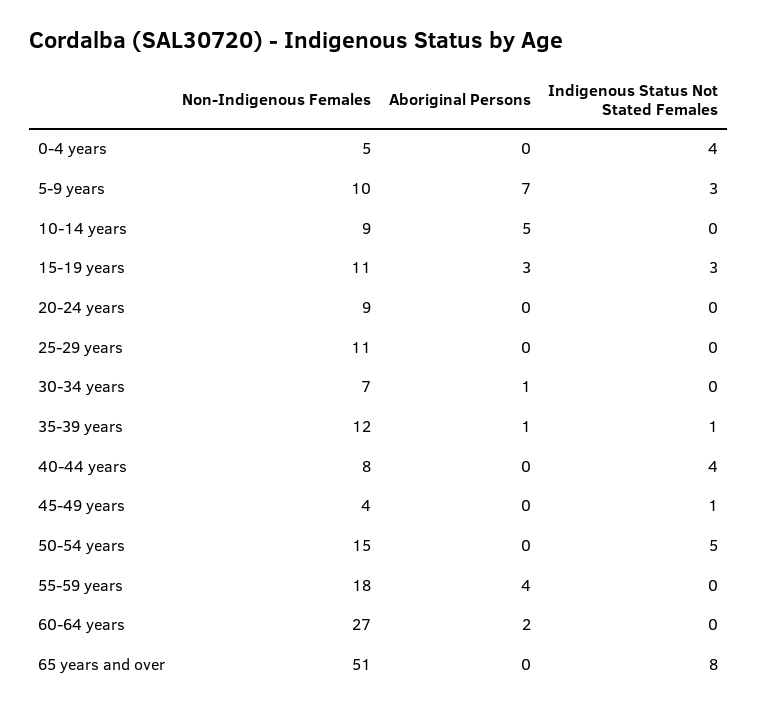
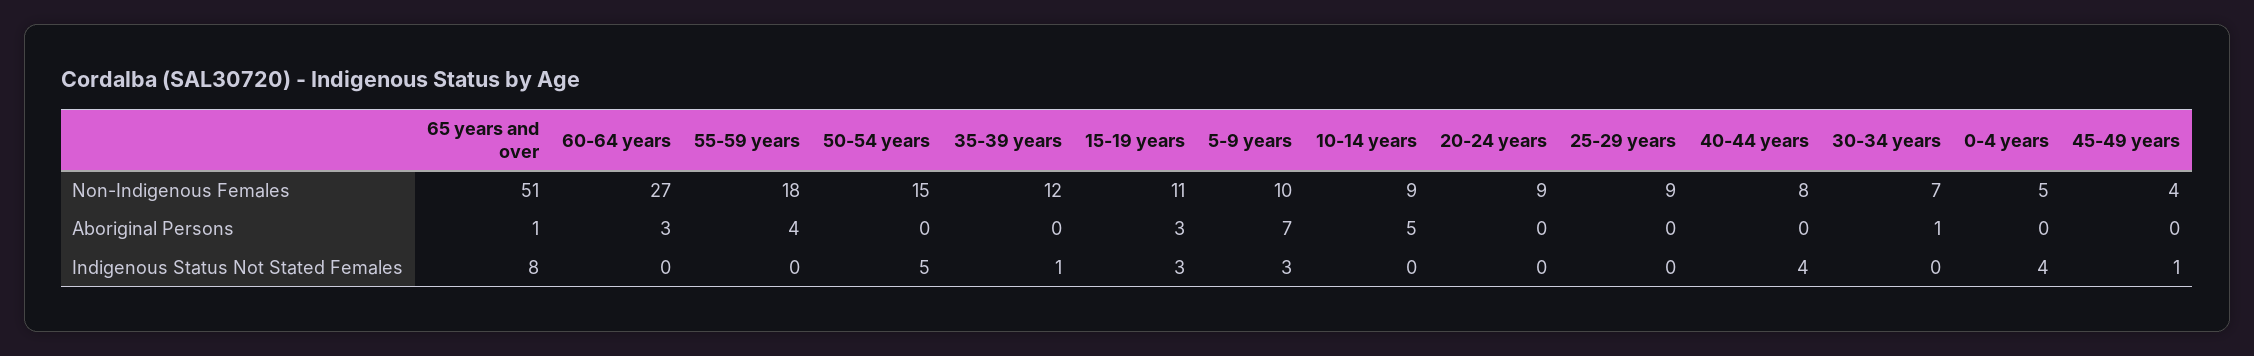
Non-Indigenous Females, 25-29 years: 11 -> 9
Aboriginal Persons, 35-39 years: 1 -> 0
Aboriginal Persons, 60-64 years: 2 -> 3
Aboriginal Persons, 65 years and over: 0 -> 1

